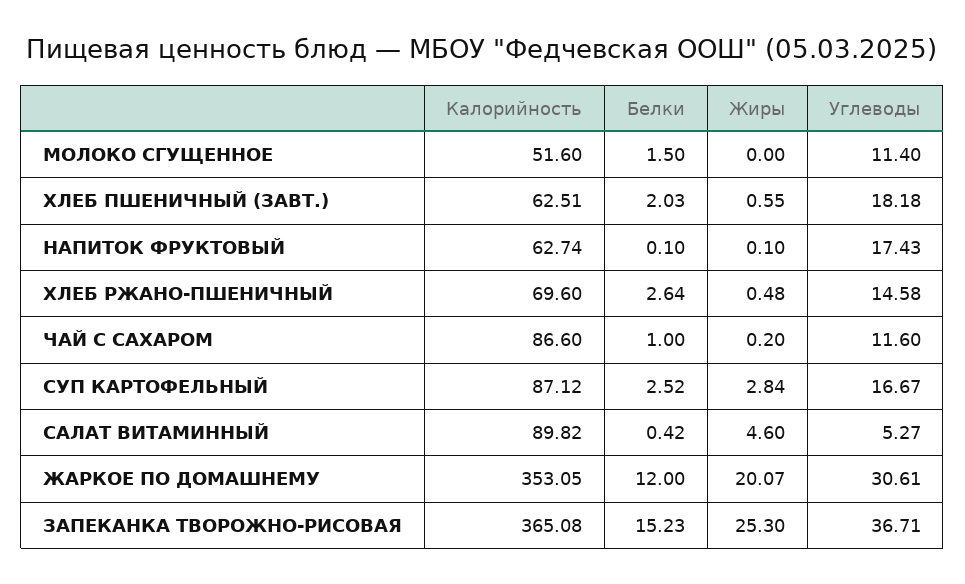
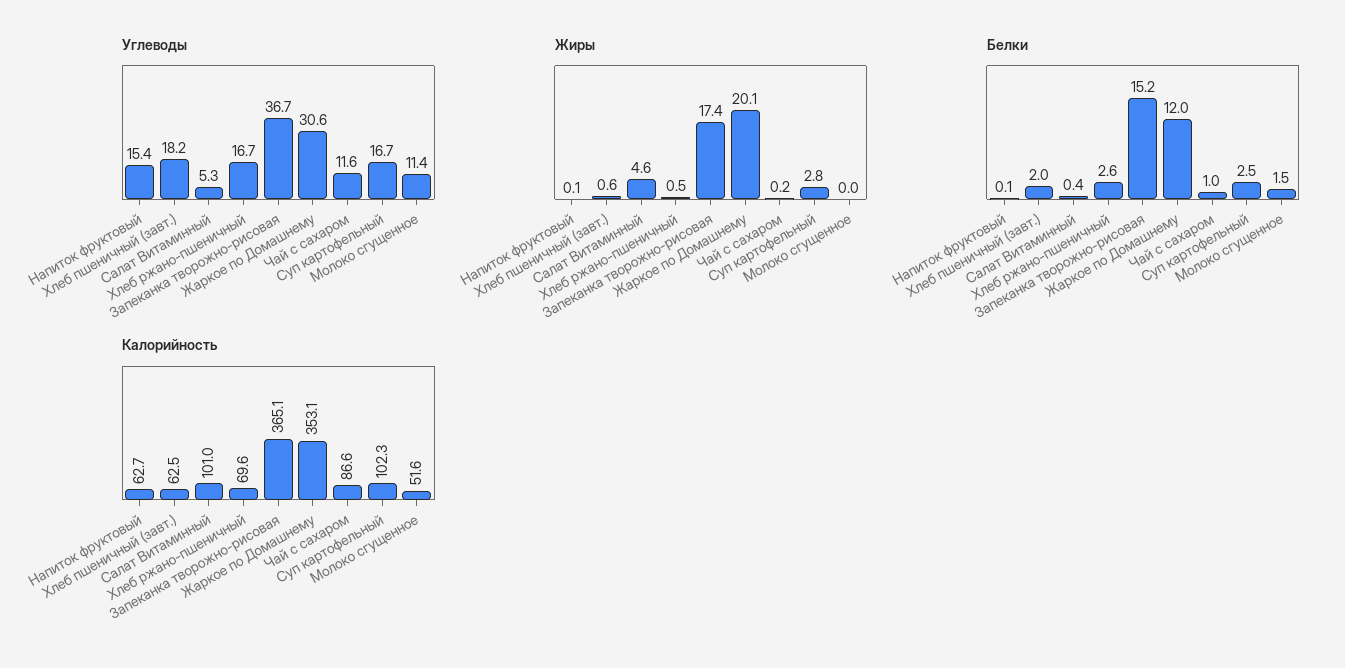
Углеводы, НАПИТОК ФРУКТОВЫЙ: 17.43 -> 15.4
Углеводы, ХЛЕБ РЖАНО-ПШЕНИЧНЫЙ: 14.58 -> 16.7
Калорийность, СУП КАРТОФЕЛЬНЫЙ: 87.12 -> 102.3
Калорийность, САЛАТ ВИТАМИННЫЙ: 89.82 -> 101
Жиры, ЗАПЕКАНКА ТВОРОЖНО-РИСОВАЯ: 25.3 -> 17.4

